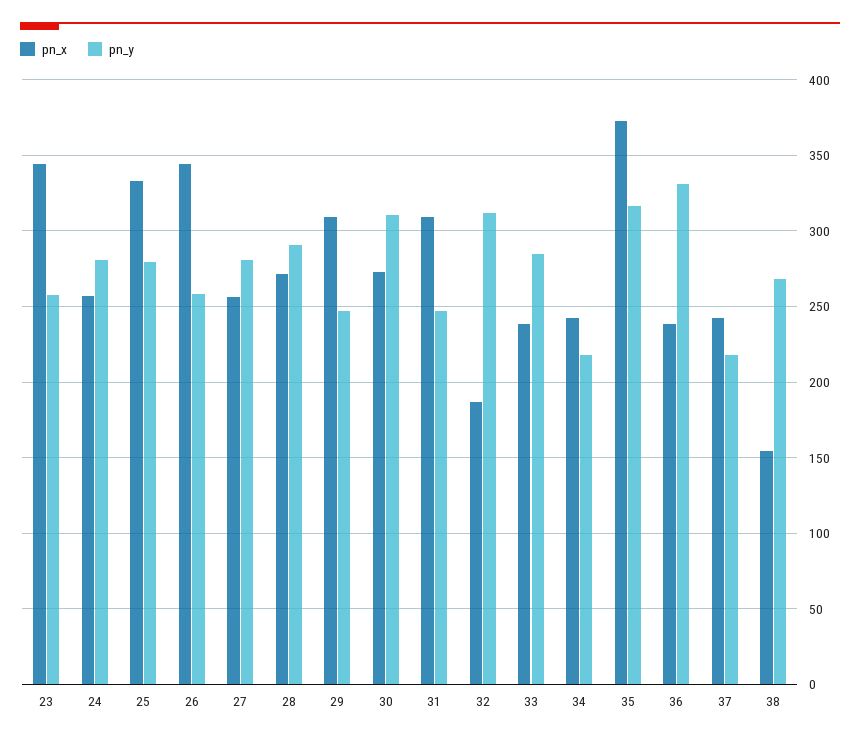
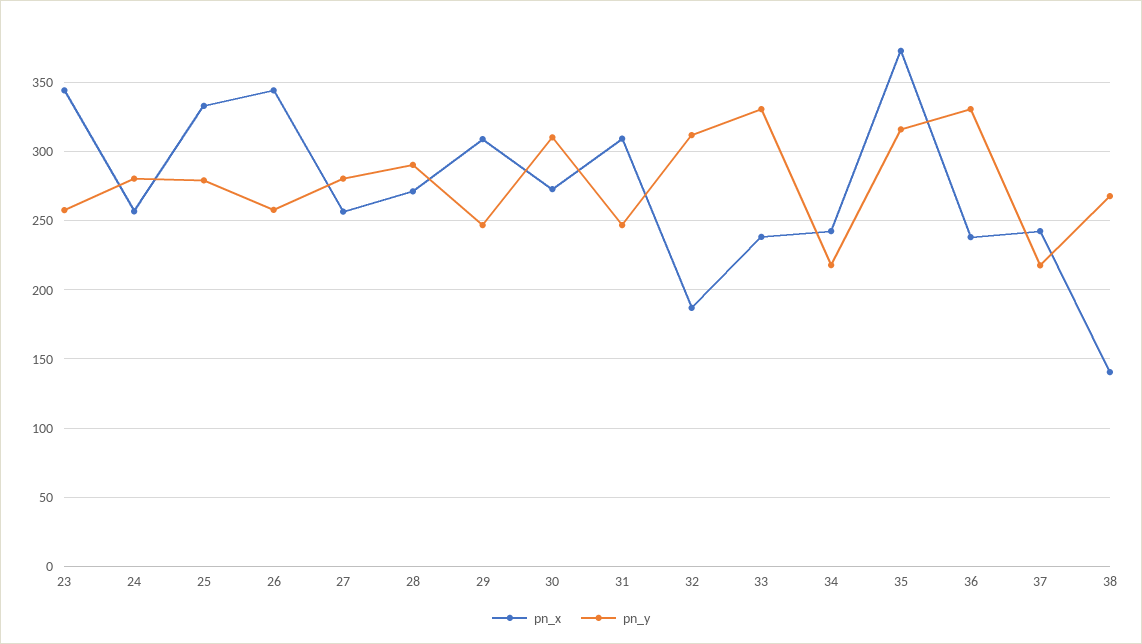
pn_y, 33: 285 -> 330
pn_x, 38: 155 -> 140

